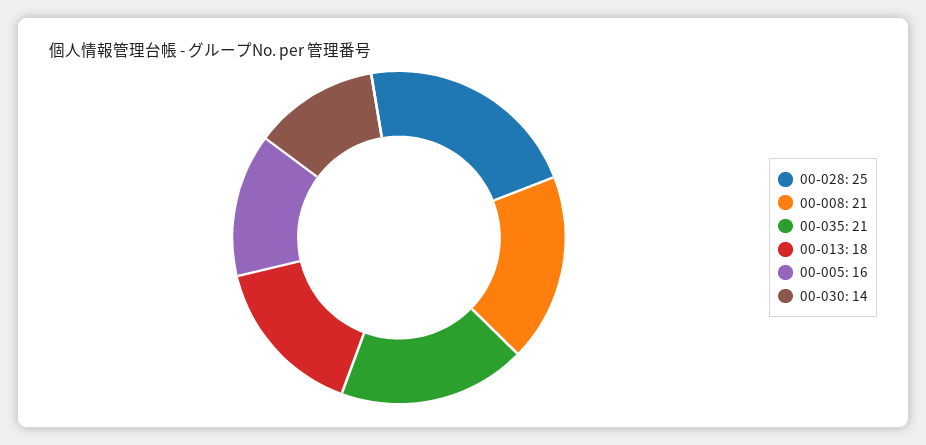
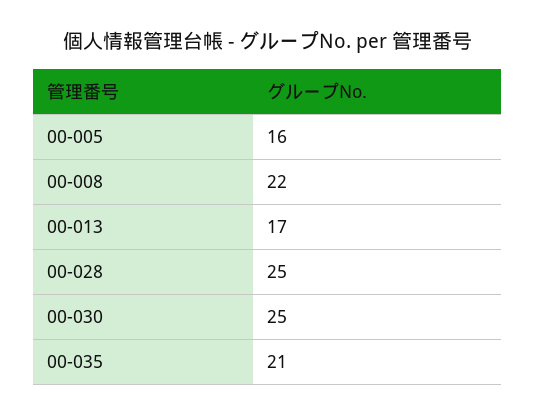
00-008: 21 -> 22
00-013: 18 -> 17
00-030: 14 -> 25

